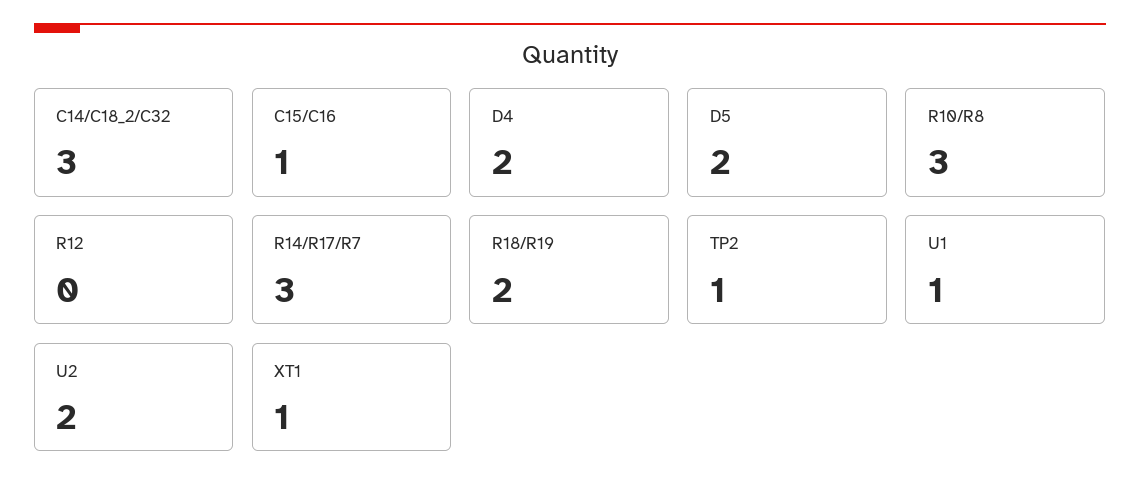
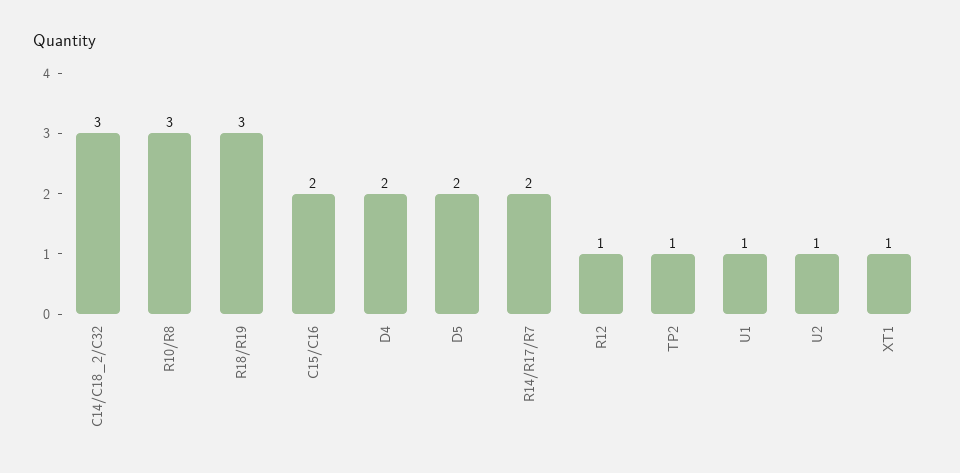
C15/C16: 1 -> 2
R12: 0 -> 1
R14/R17/R7: 3 -> 2
R18/R19: 2 -> 3
U2: 2 -> 1

